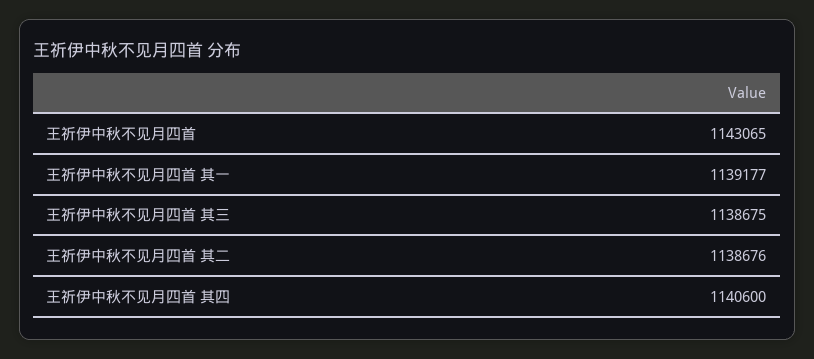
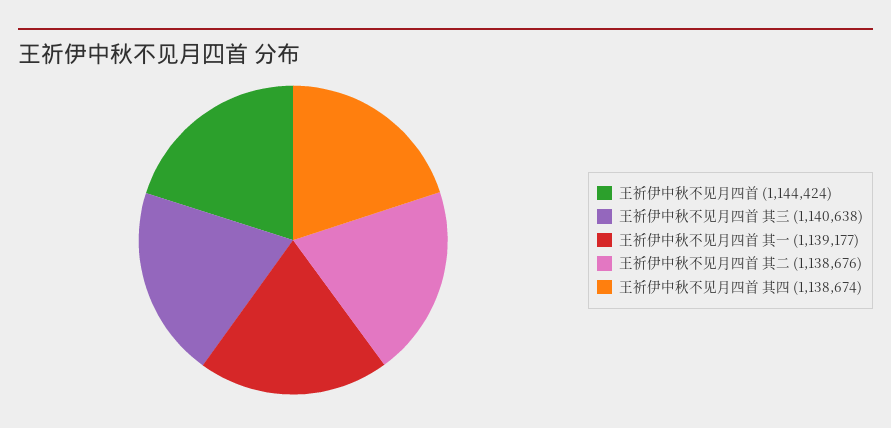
王祈伊中秋不见月四首: 1143065 -> 1144424
王祈伊中秋不见月四首 其三: 1138675 -> 1140638
王祈伊中秋不见月四首 其四: 1140600 -> 1138674

